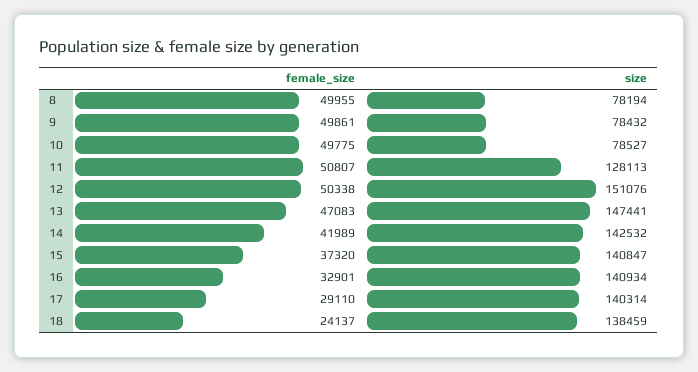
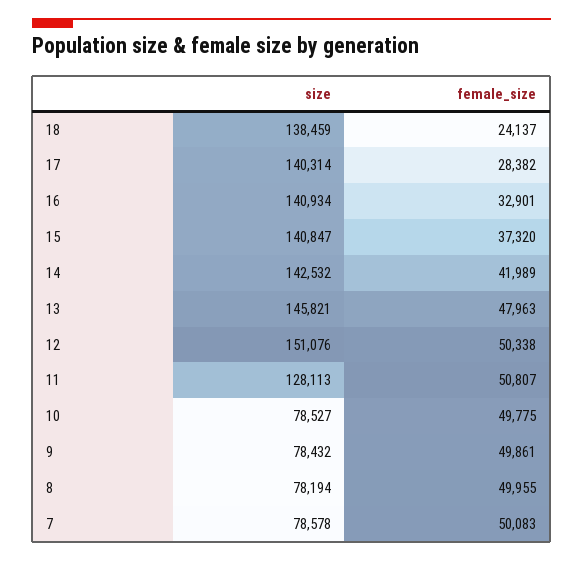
female_size, 13: 47083 -> 47963
size, 13: 147441 -> 145821
female_size, 17: 29110 -> 28382
size, 7: none -> 78578
female_size, 7: none -> 50083

